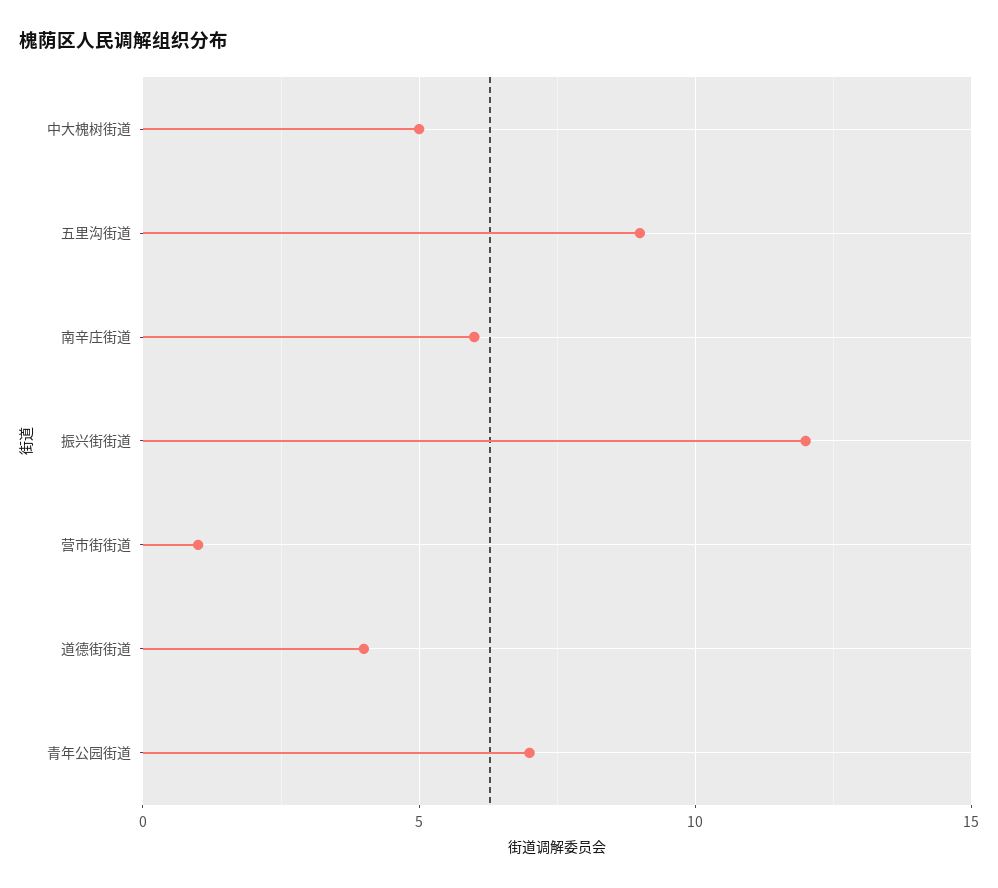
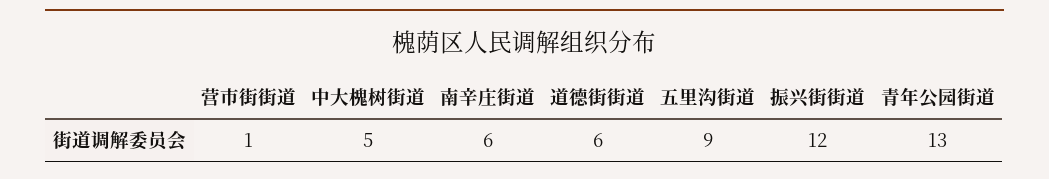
道德街街道: 4 -> 6
青年公园街道: 7 -> 13

